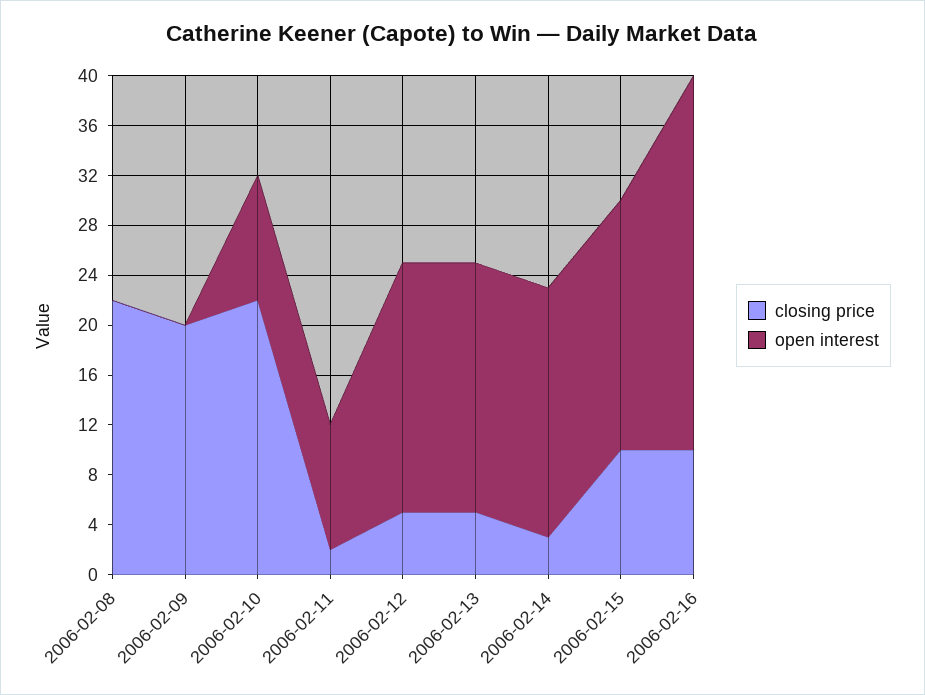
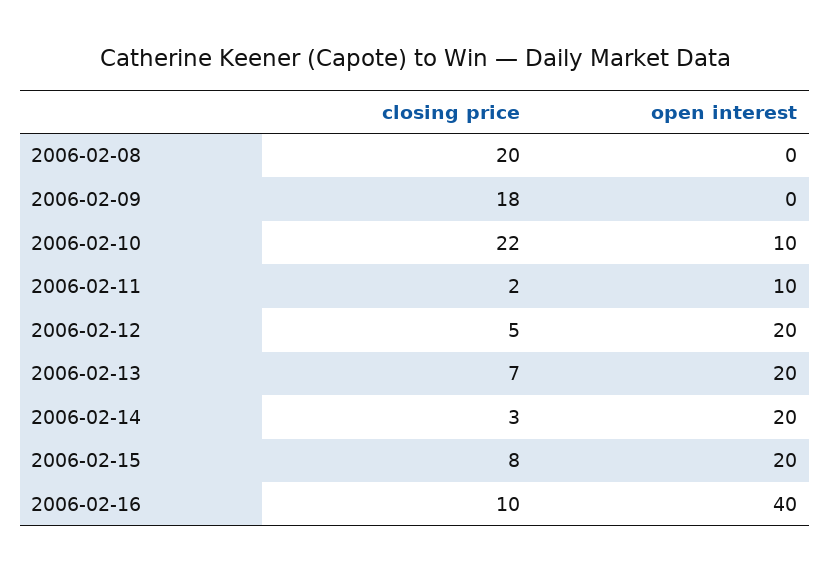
closing price, 2006-02-08: 22 -> 20
closing price, 2006-02-09: 20 -> 18
closing price, 2006-02-13: 5 -> 7
closing price, 2006-02-15: 10 -> 8
open interest, 2006-02-16: 30 -> 40

